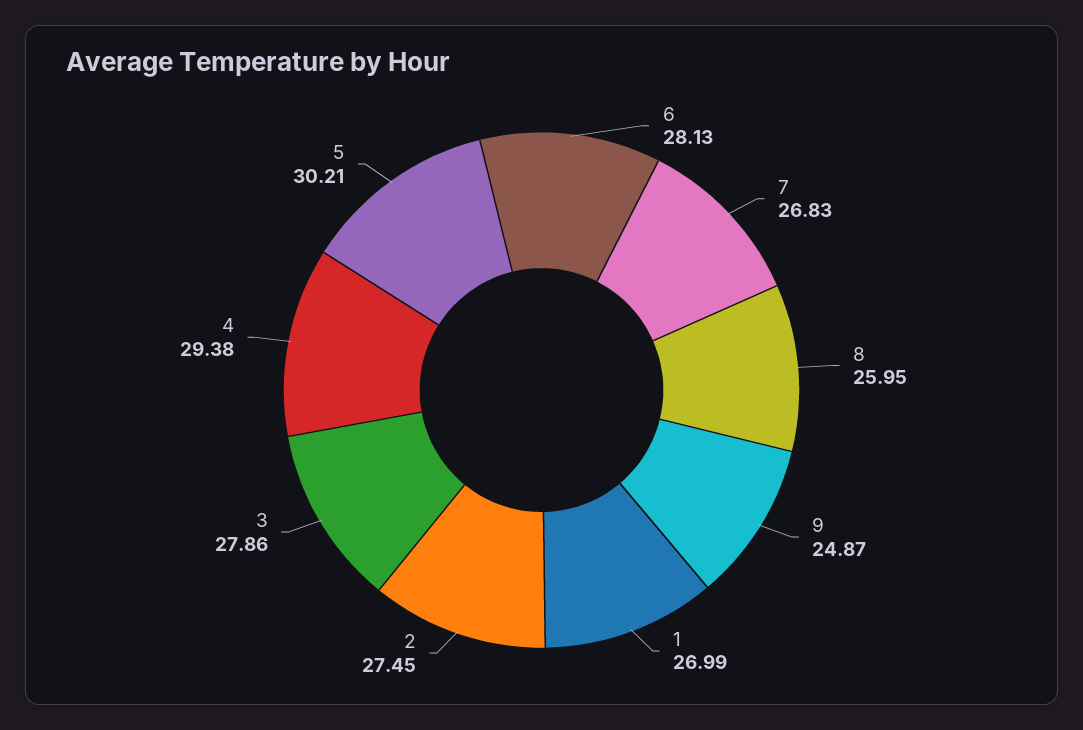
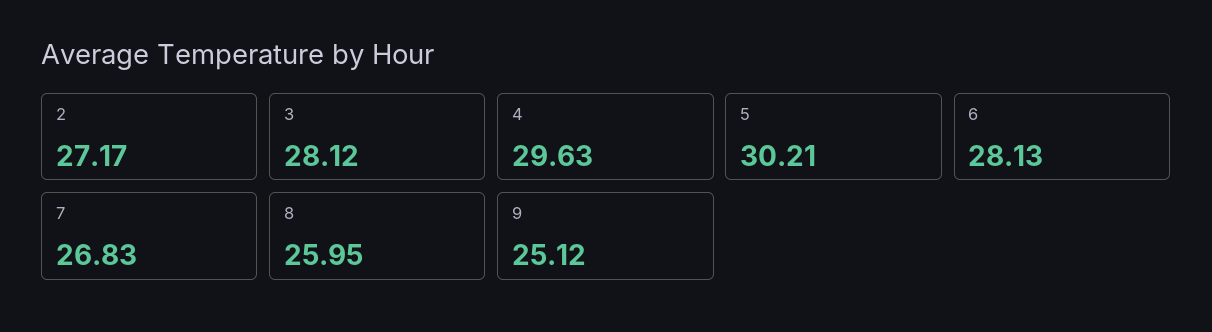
9: 24.87 -> 25.12
1: 26.99 -> none
2: 27.45 -> 27.17
3: 27.86 -> 28.12
4: 29.38 -> 29.63

